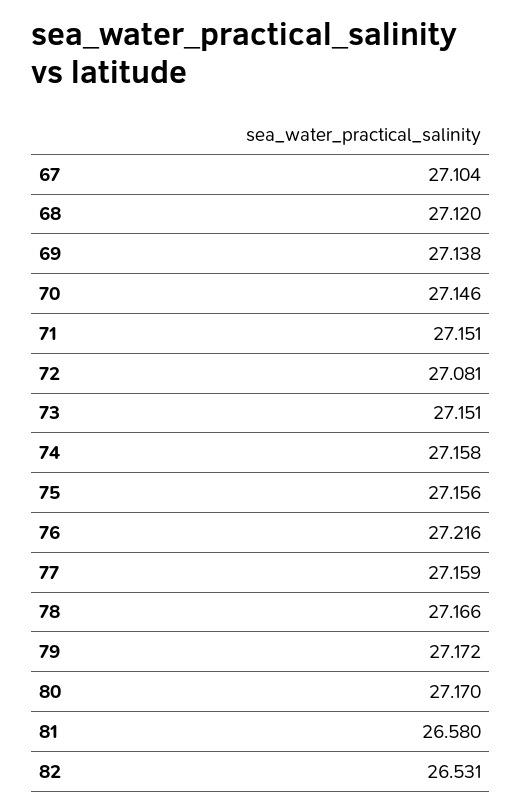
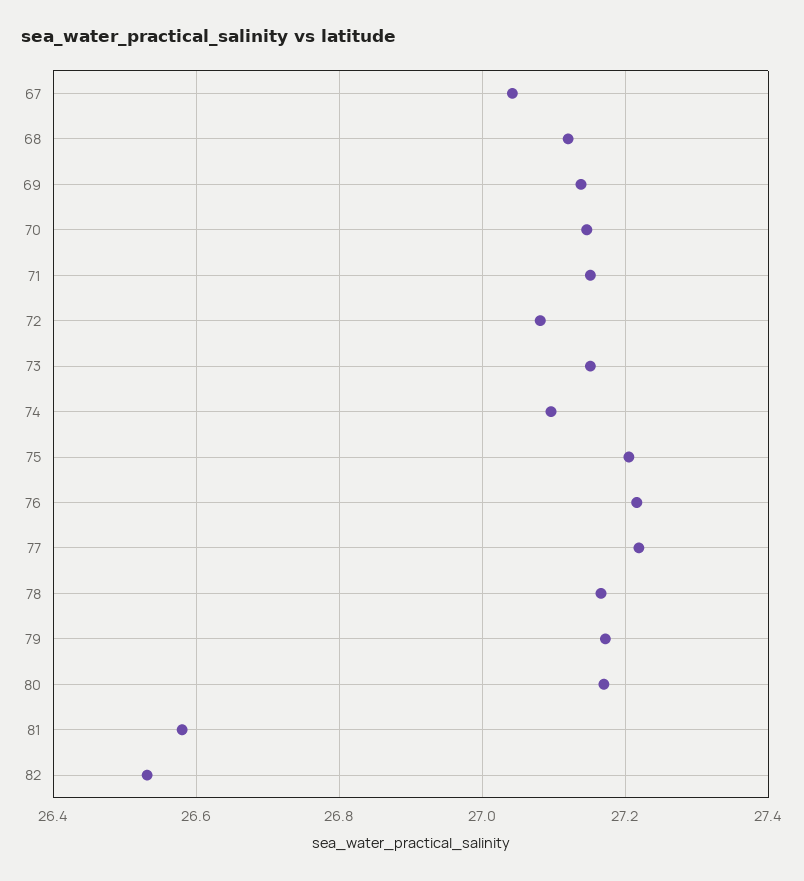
67: 27.104 -> 27.04
74: 27.158 -> 27.1
75: 27.156 -> 27.2
77: 27.159 -> 27.22

